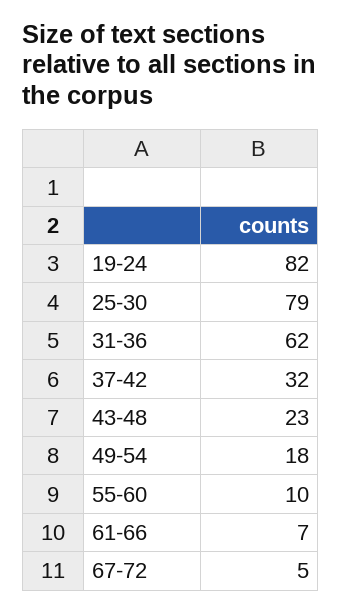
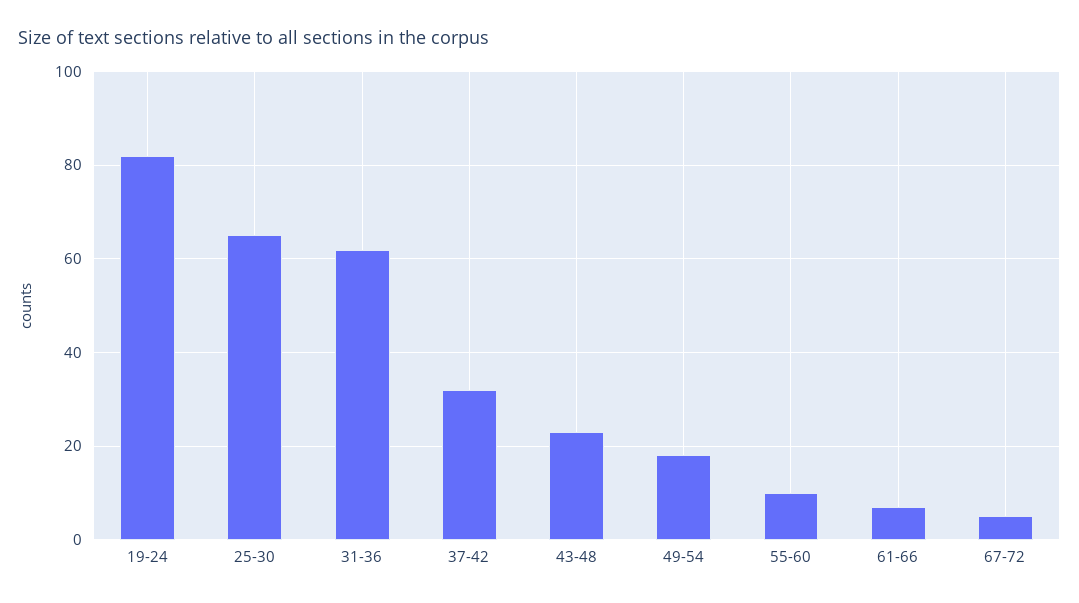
25-30: 79 -> 65

